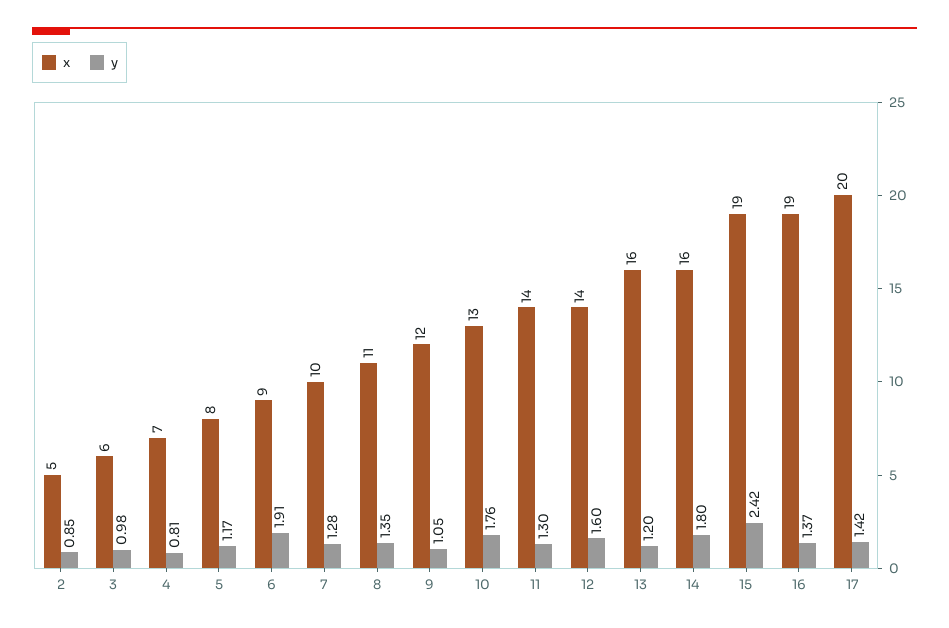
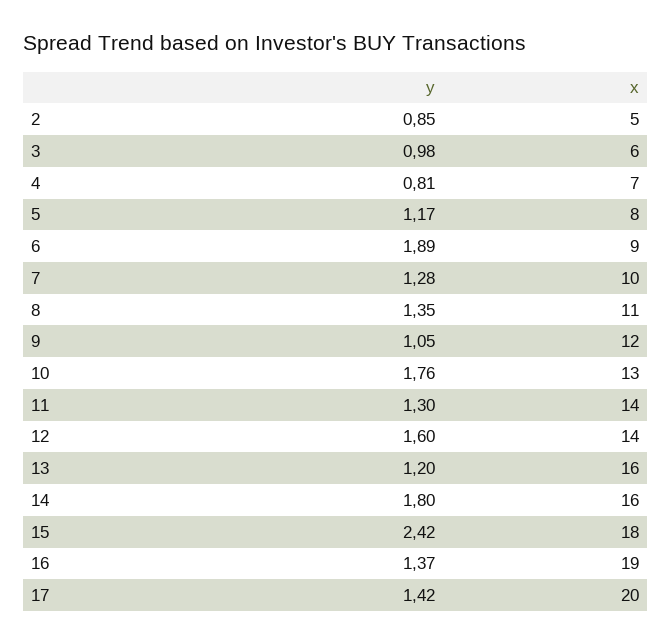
y, 6: 1.91 -> 1.89
x, 15: 19 -> 18

